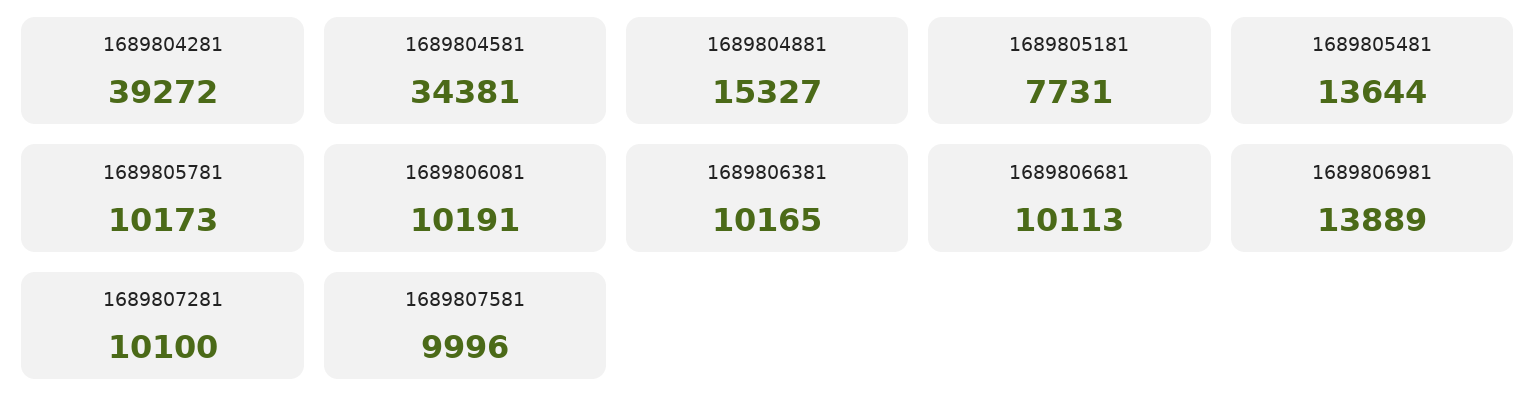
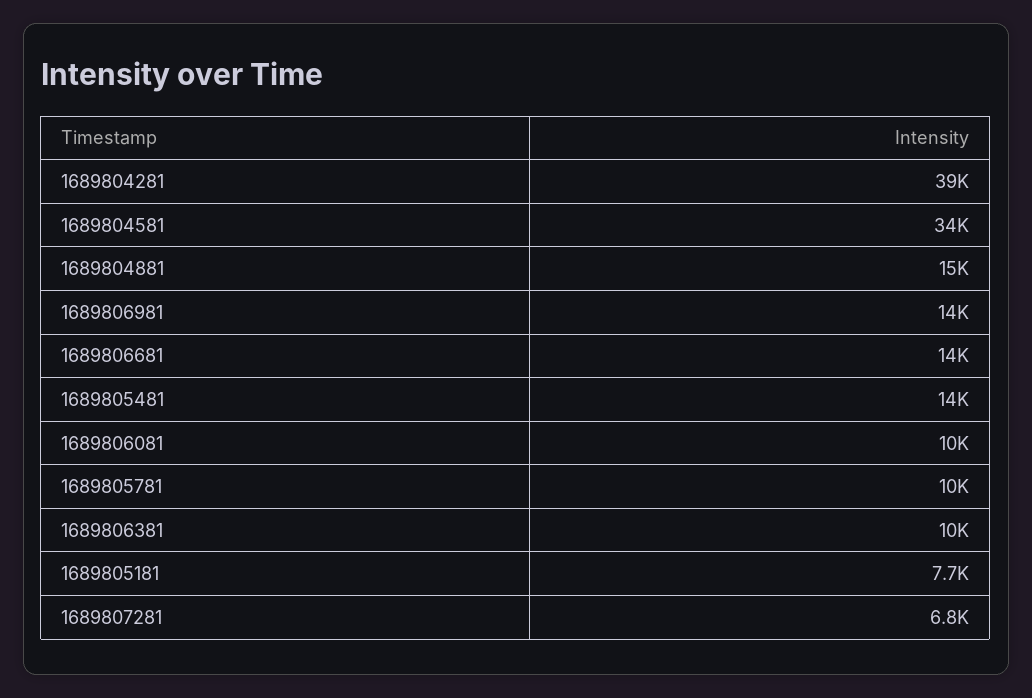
1689806681: 10113 -> 14000
1689807281: 10100 -> 6800
1689807581: 9996 -> none

